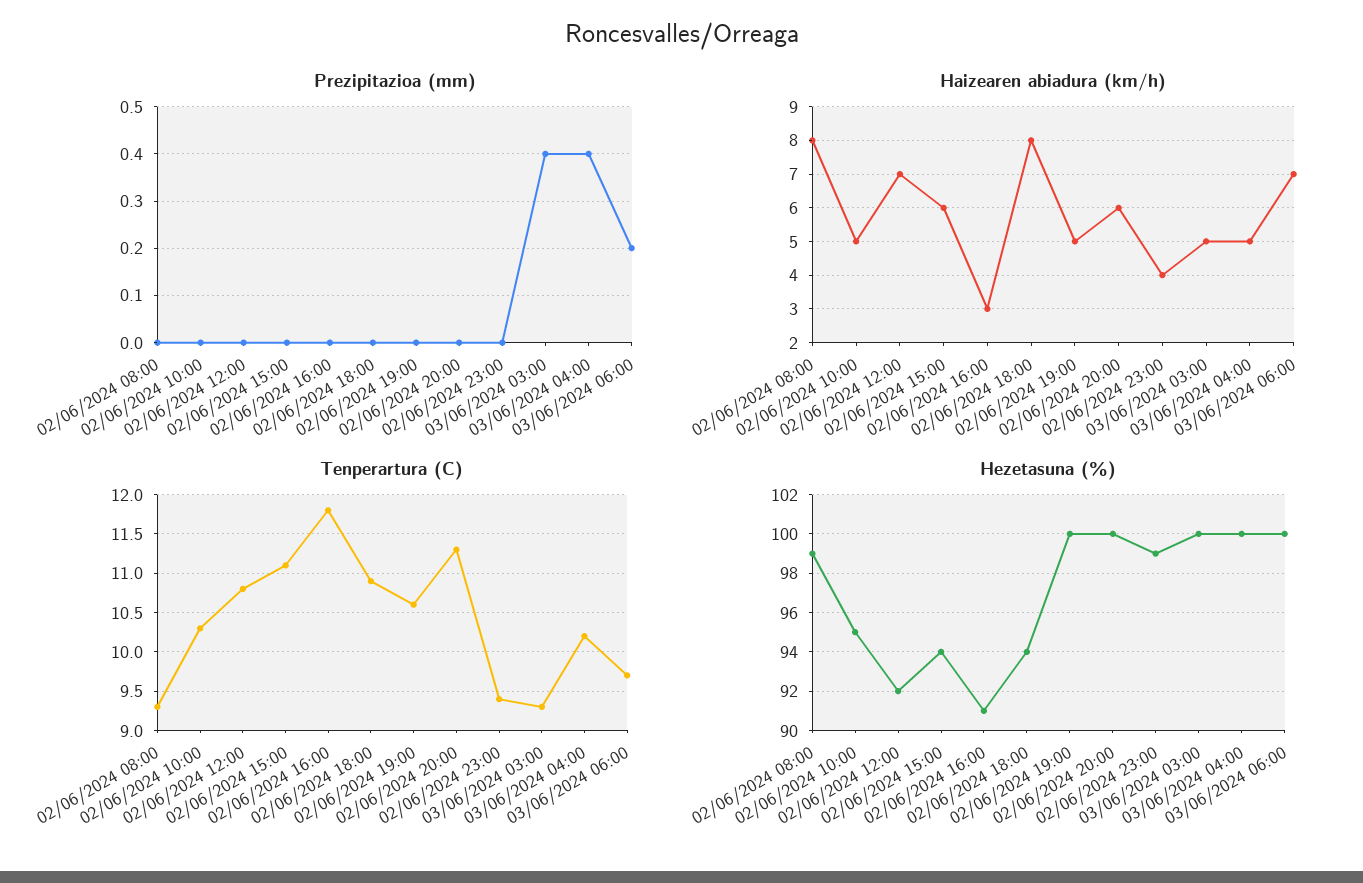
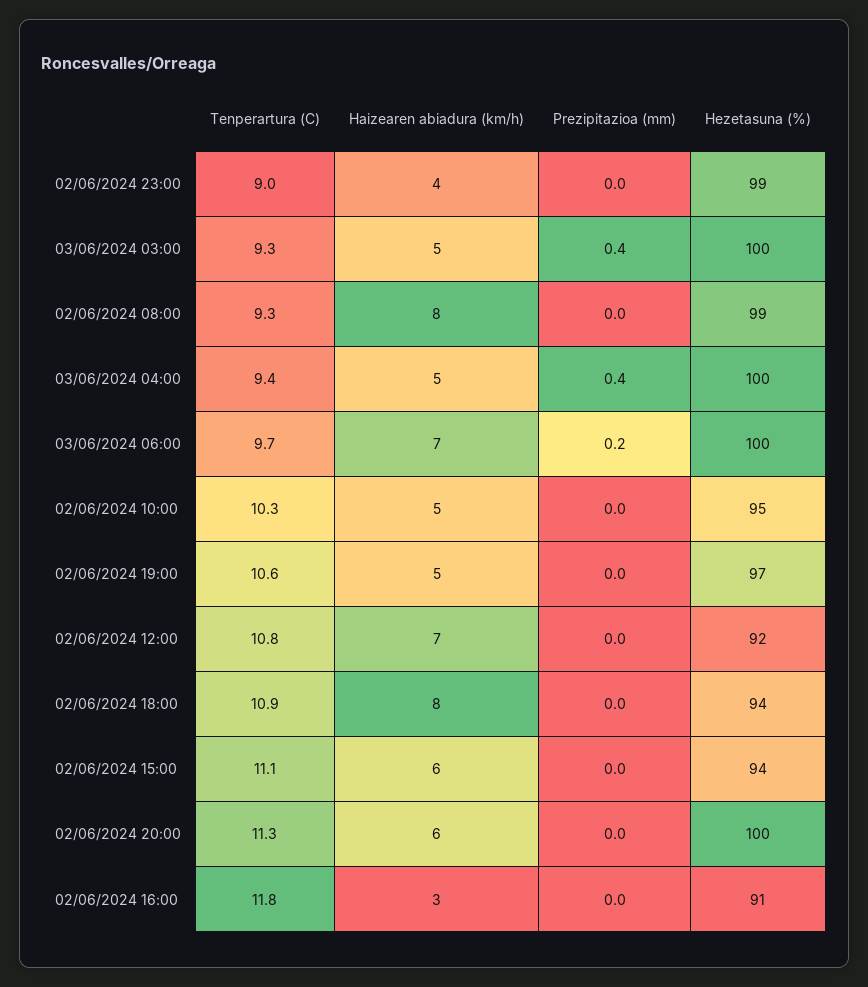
Tenperartura (C), 02/06/2024 23:00: 9.4 -> 9
Tenperartura (C), 03/06/2024 04:00: 10.2 -> 9.4
Hezetasuna (%), 02/06/2024 19:00: 100 -> 97

